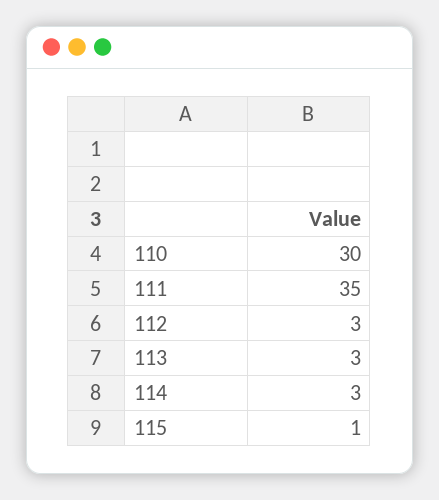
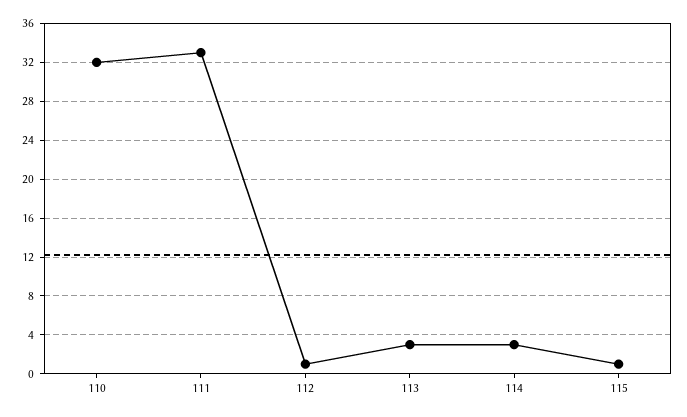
110: 30 -> 32
111: 35 -> 33
112: 3 -> 1

